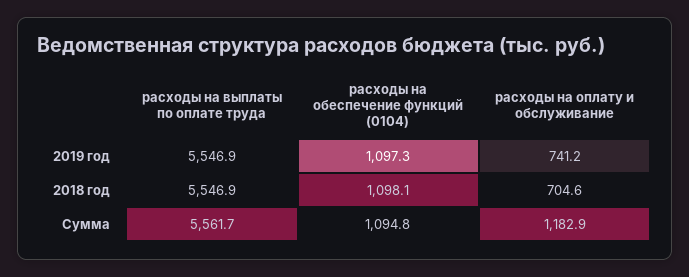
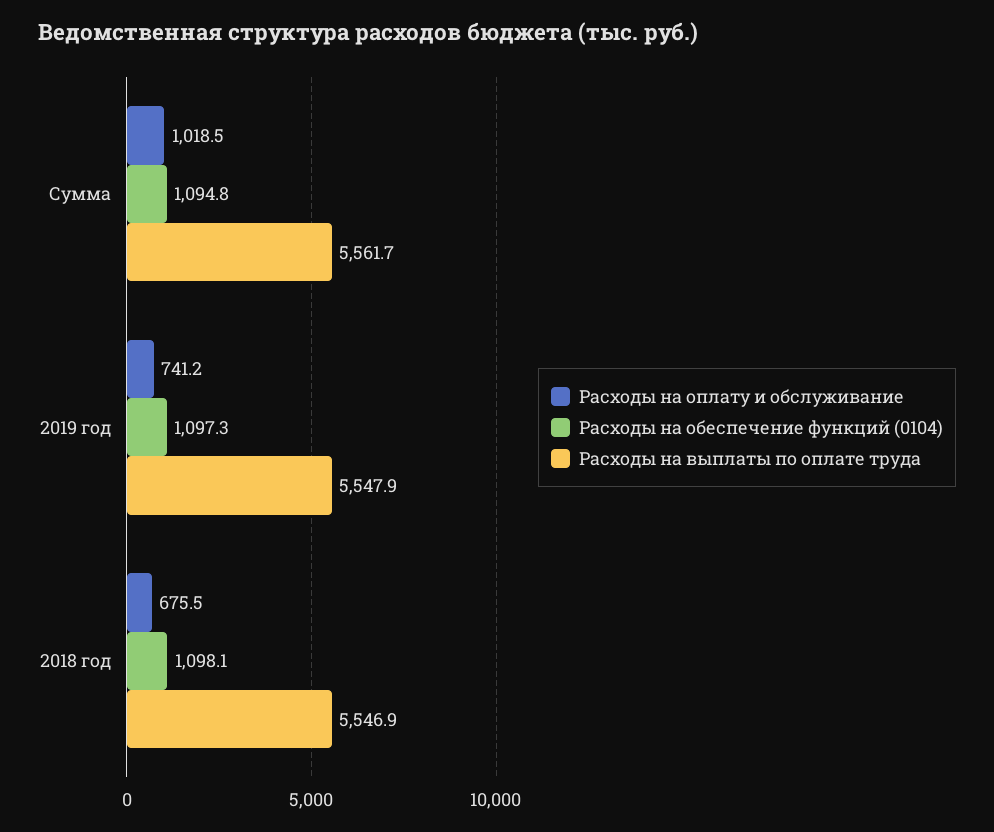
расходы на выплаты по оплате труда, 2019 год: 5546.9 -> 5547.9
расходы на оплату и обслуживание, 2018 год: 704.6 -> 675.5
расходы на оплату и обслуживание, Сумма: 1182.9 -> 1018.5

